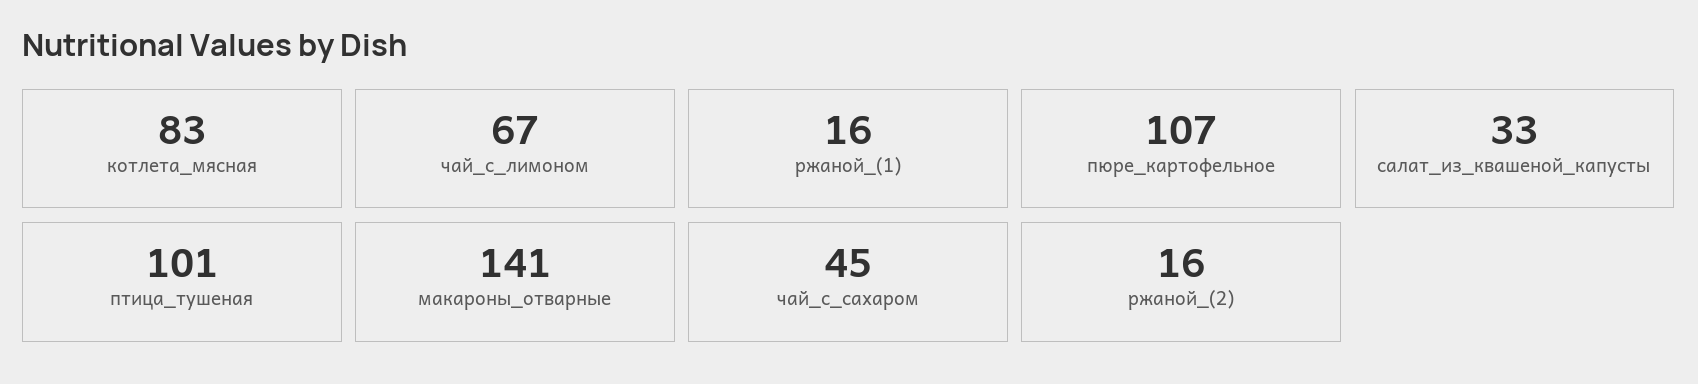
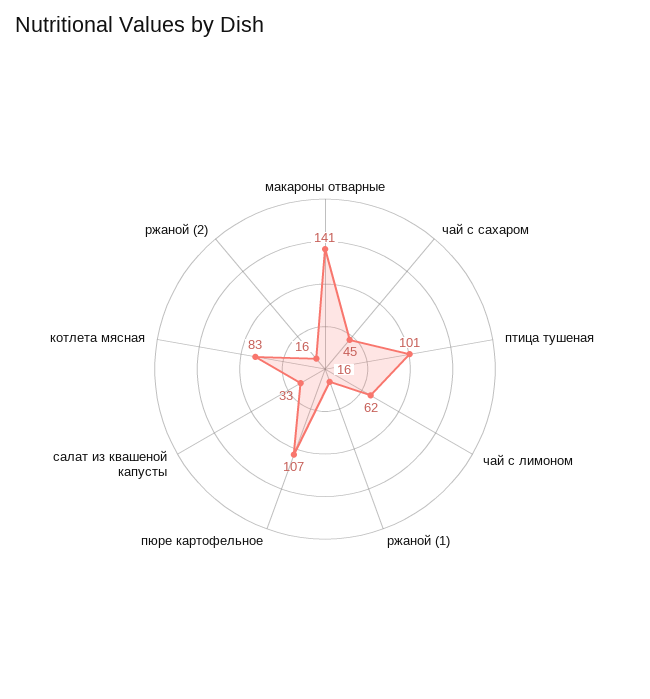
чай_с_лимоном: 67 -> 62

